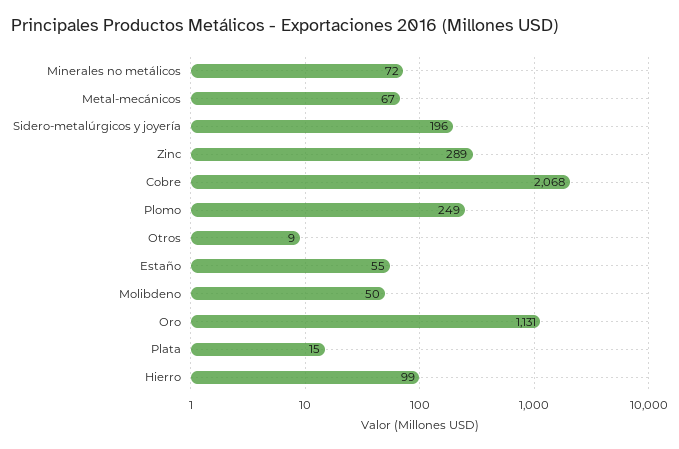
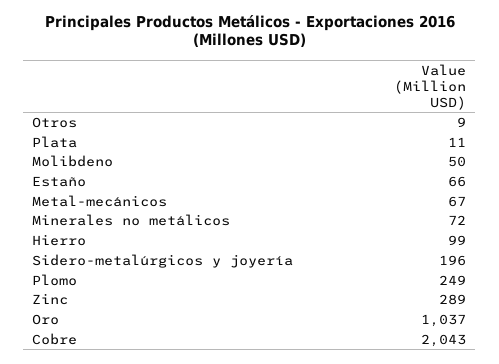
Cobre: 2068 -> 2043
Estaño: 55 -> 66
Oro: 1131 -> 1037
Plata: 15 -> 11

